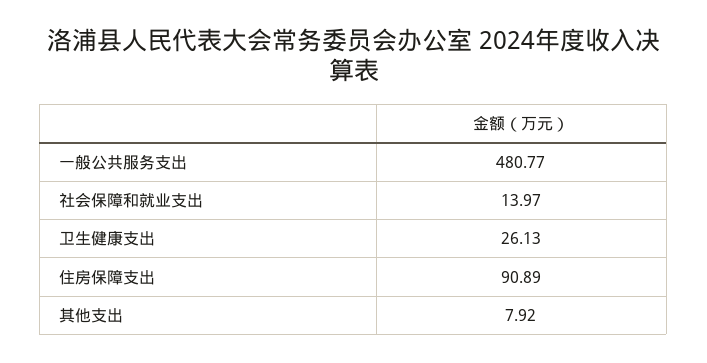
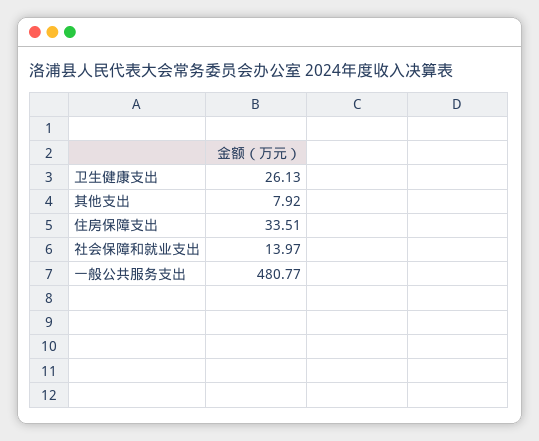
住房保障支出: 90.89 -> 33.51

